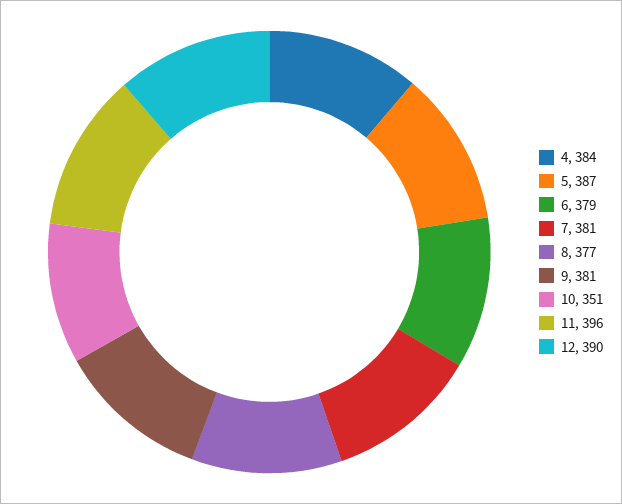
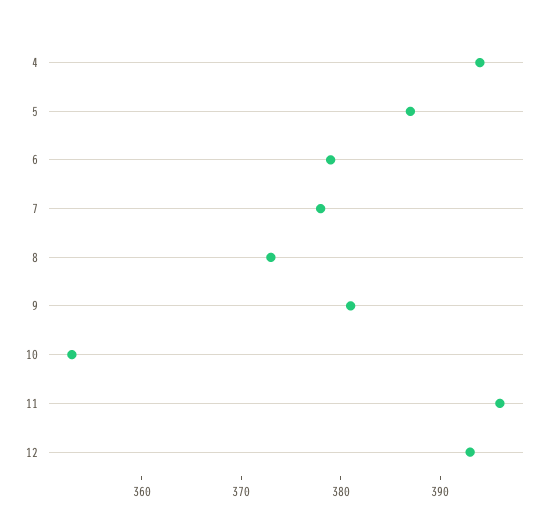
4: 384 -> 394
7: 381 -> 378
8: 377 -> 373
10: 351 -> 353
12: 390 -> 393

